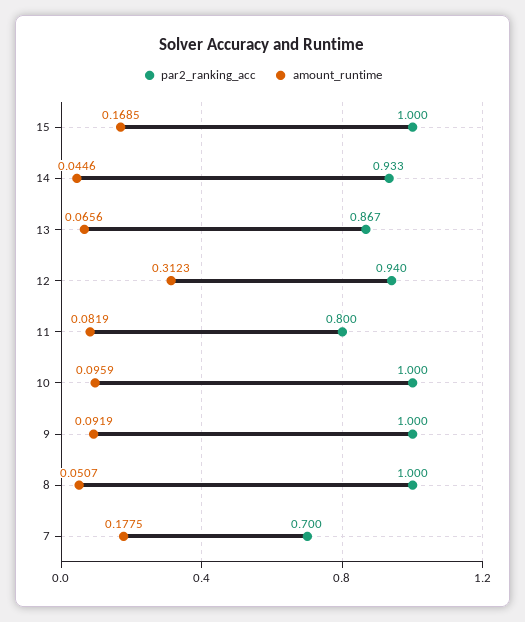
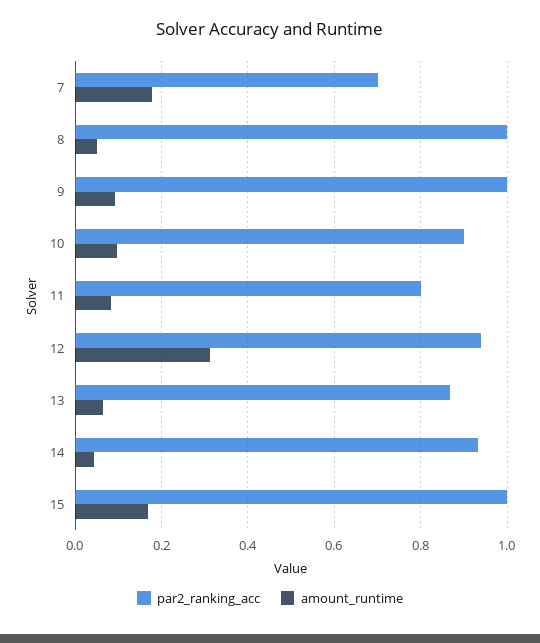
par2_ranking_acc, 10: 1 -> 0.9

